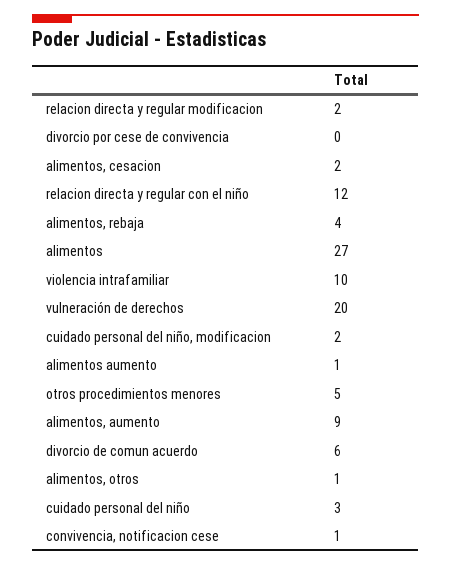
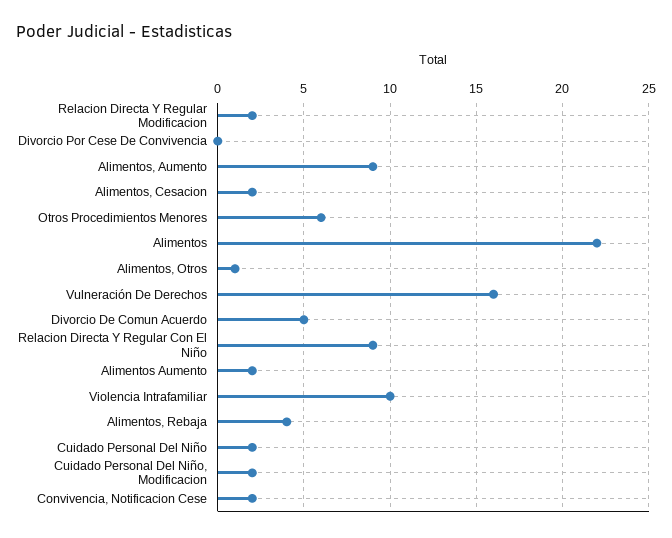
relacion directa y regular con el niño: 12 -> 9
alimentos: 27 -> 22
vulneración de derechos: 20 -> 16
alimentos aumento: 1 -> 2
otros procedimientos menores: 5 -> 6
divorcio de comun acuerdo: 6 -> 5
cuidado personal del niño: 3 -> 2
convivencia, notificacion cese: 1 -> 2

